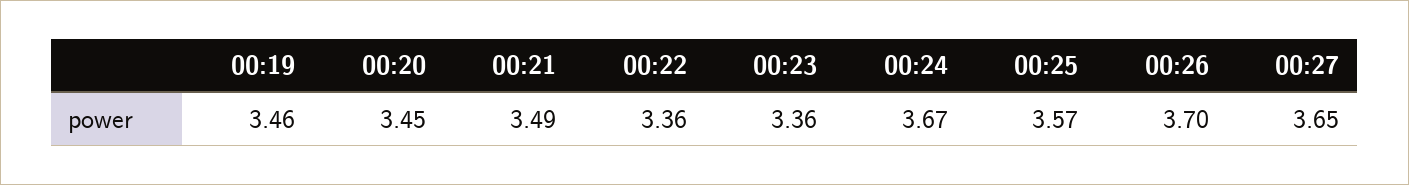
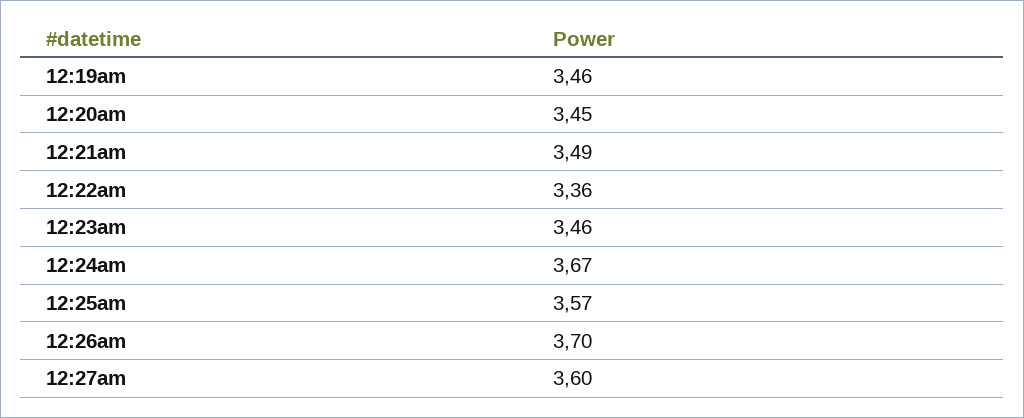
00:23: 3.36 -> 3.46
00:27: 3.65 -> 3.6

